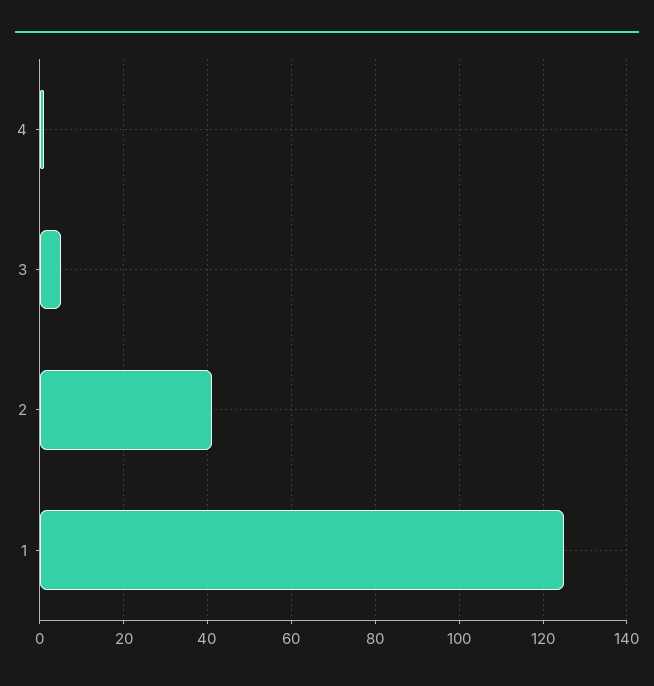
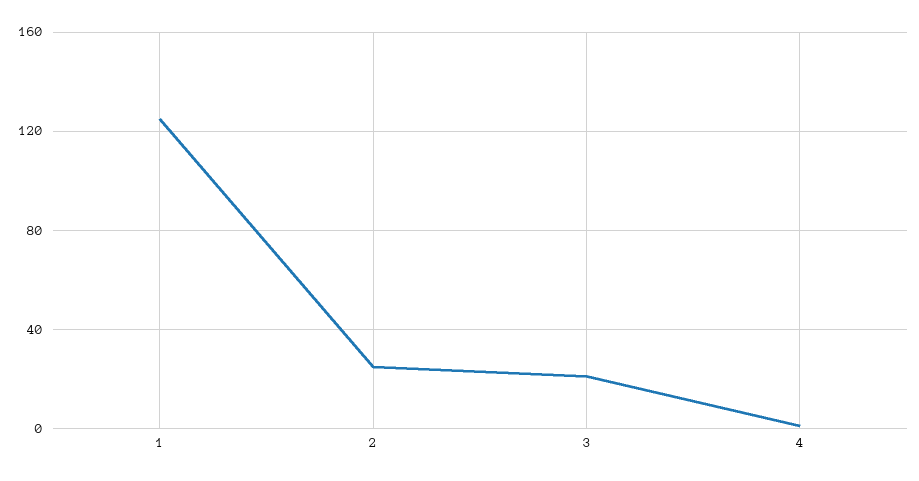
3: 5 -> 20
2: 40 -> 25

